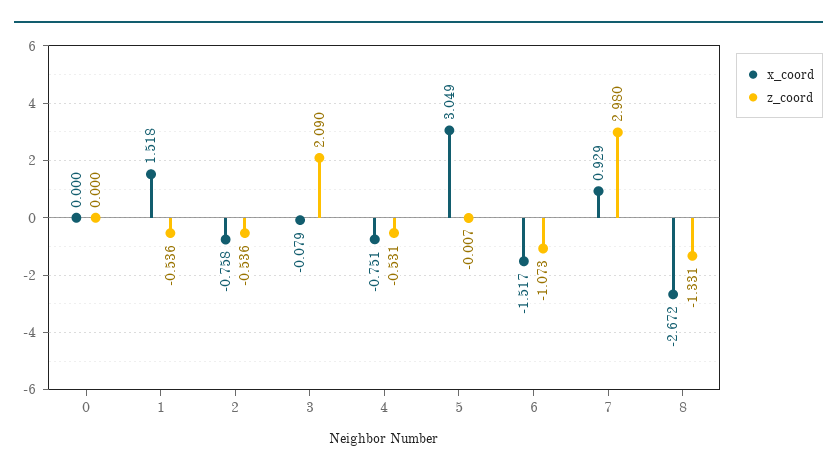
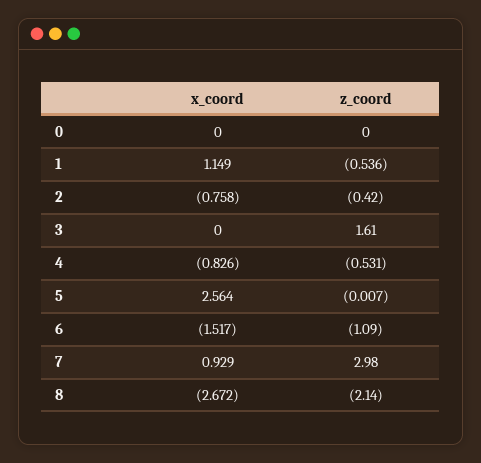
x_coord, 1: 1.518 -> 1.149
z_coord, 2: -0.536 -> -0.42
x_coord, 3: -0.079 -> 0
z_coord, 3: 2.09 -> 1.61
x_coord, 4: -0.751 -> -0.826
x_coord, 5: 3.049 -> 2.564
z_coord, 6: -1.073 -> -1.09
z_coord, 8: -1.331 -> -2.14

